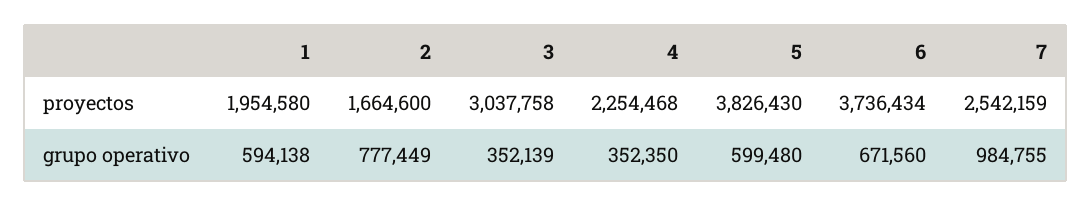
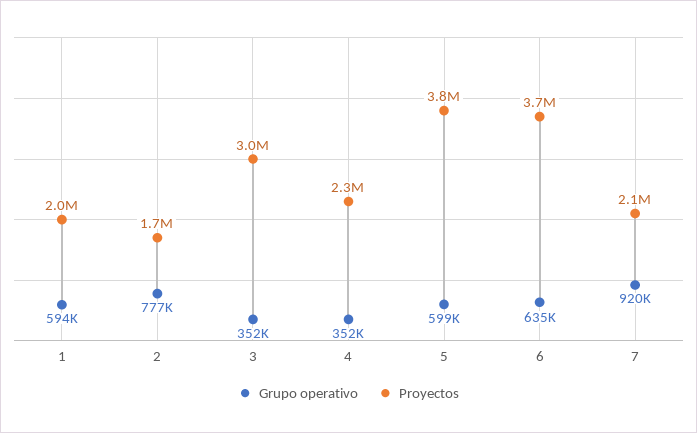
proyectos, 7: 2542159 -> 2100000
grupo operativo, 6: 671560 -> 635000
grupo operativo, 7: 984755 -> 920000

